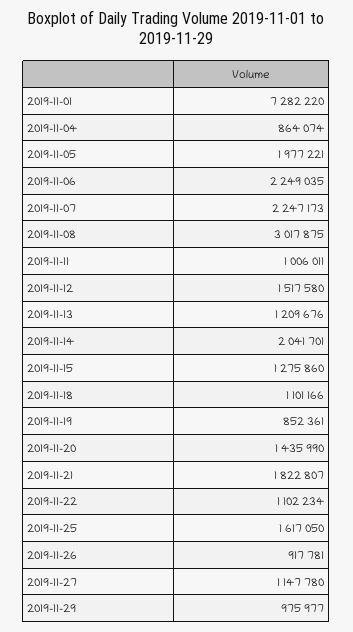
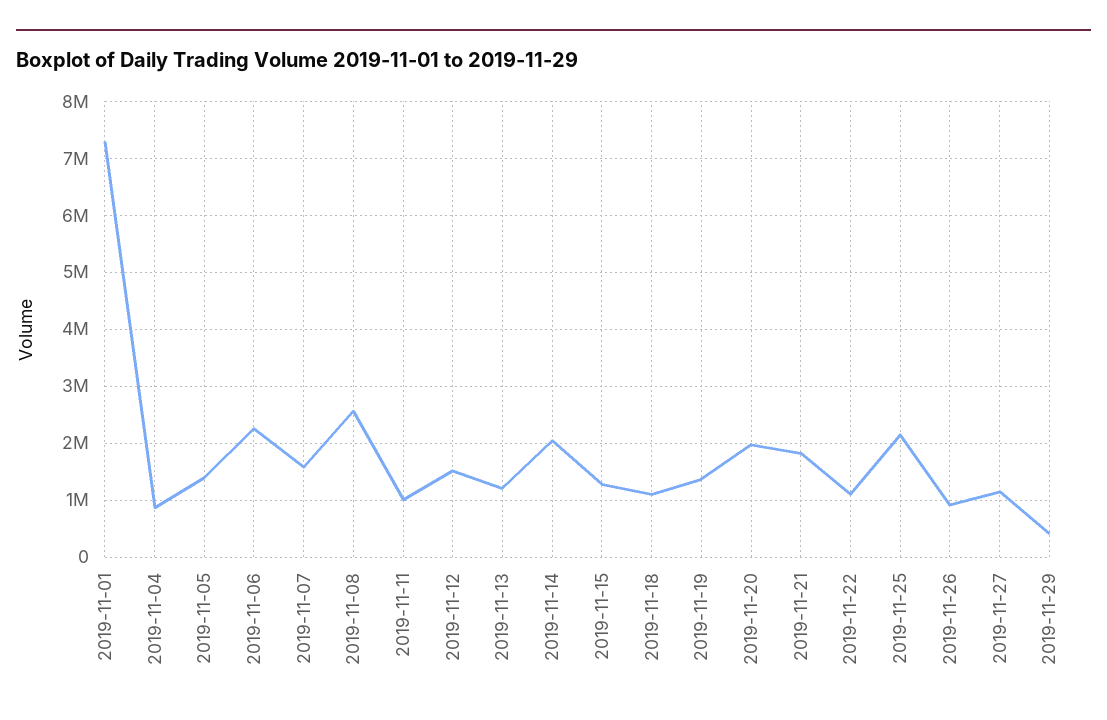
2019-11-05: 1977221 -> 1400000
2019-11-07: 2247173 -> 1600000
2019-11-08: 3017875 -> 2600000
2019-11-19: 852361 -> 1400000
2019-11-20: 1435990 -> 2000000
2019-11-25: 1617050 -> 2200000
2019-11-29: 975977 -> 400000

